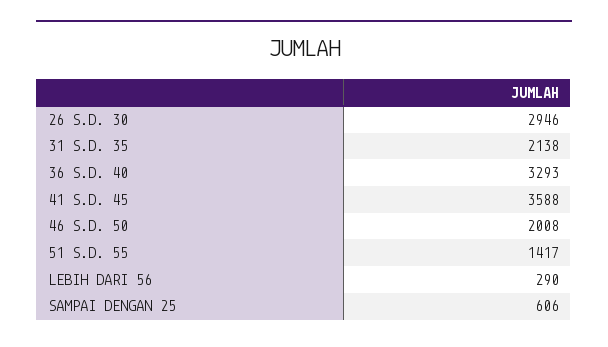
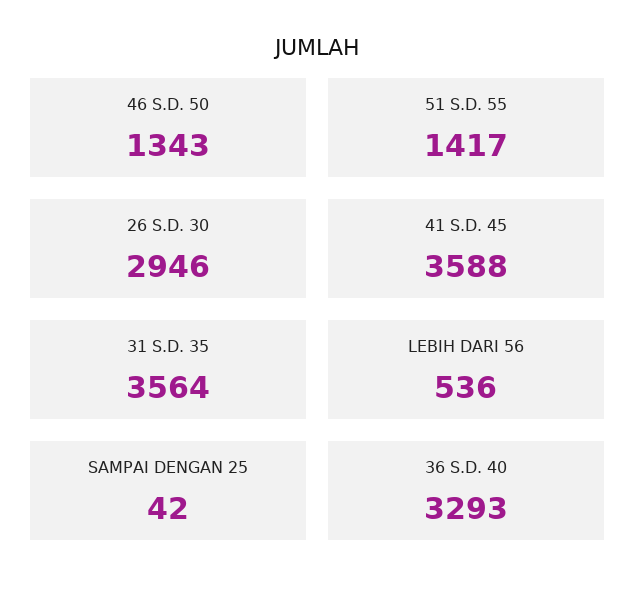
31 S.D. 35: 2138 -> 3564
46 S.D. 50: 2008 -> 1343
LEBIH DARI 56: 290 -> 536
SAMPAI DENGAN 25: 606 -> 42

